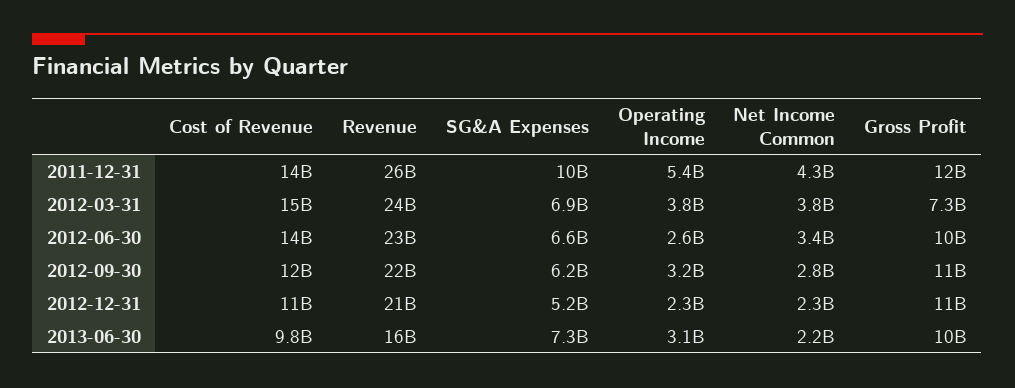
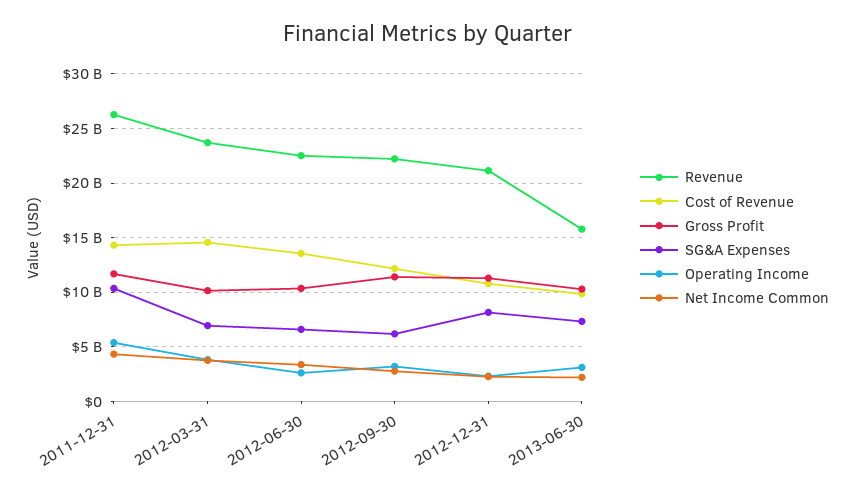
Gross Profit, 2012-03-31: 7300000000 -> 10000000000
SG&A Expenses, 2012-12-31: 5200000000 -> 8000000000

